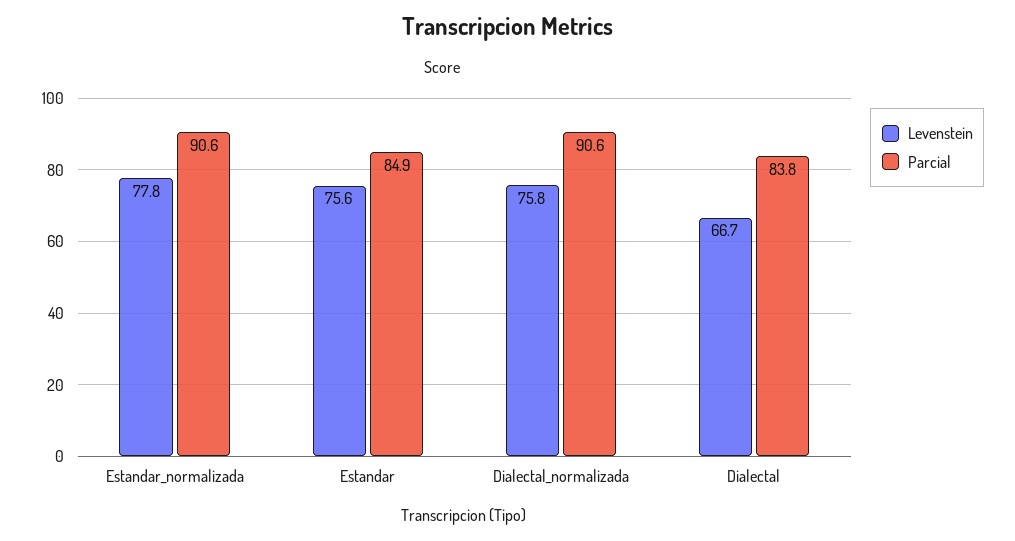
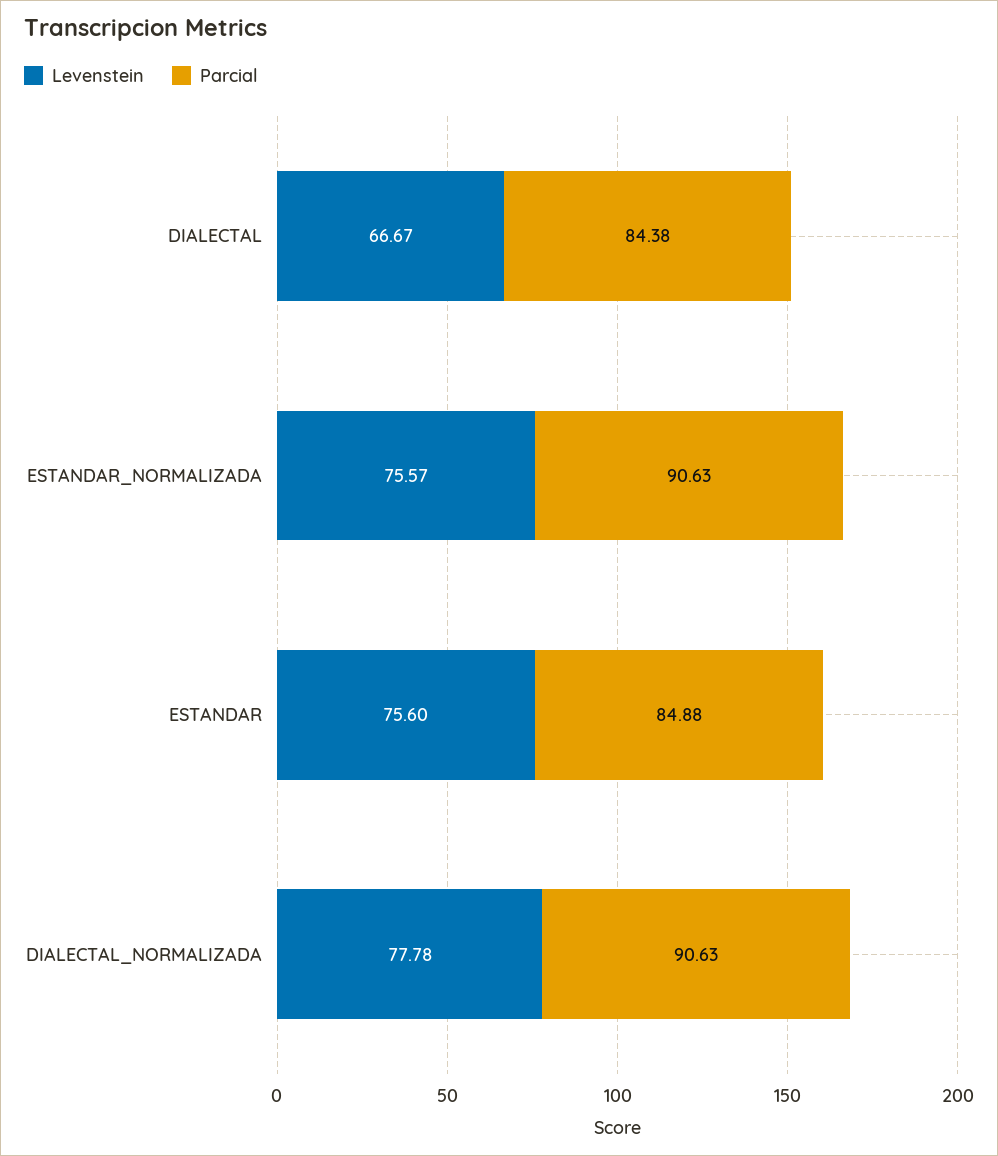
Levenstein, Estandar_normalizada: 77.8 -> 75.57
Levenstein, Dialectal_normalizada: 75.8 -> 77.78
Parcial, Dialectal: 83.8 -> 84.38

